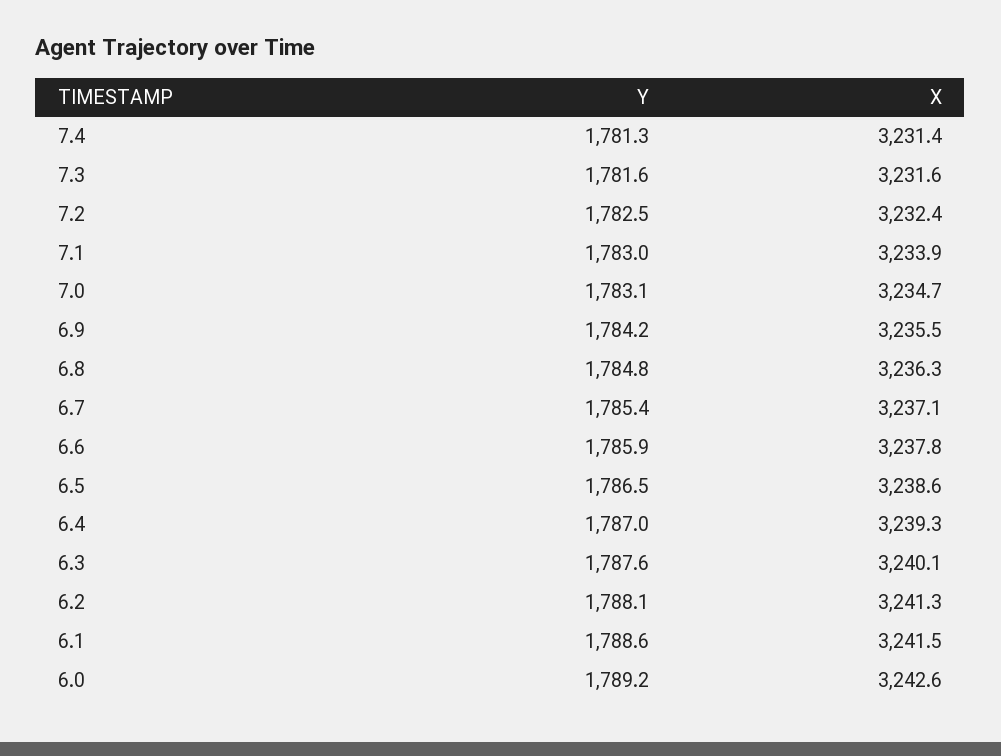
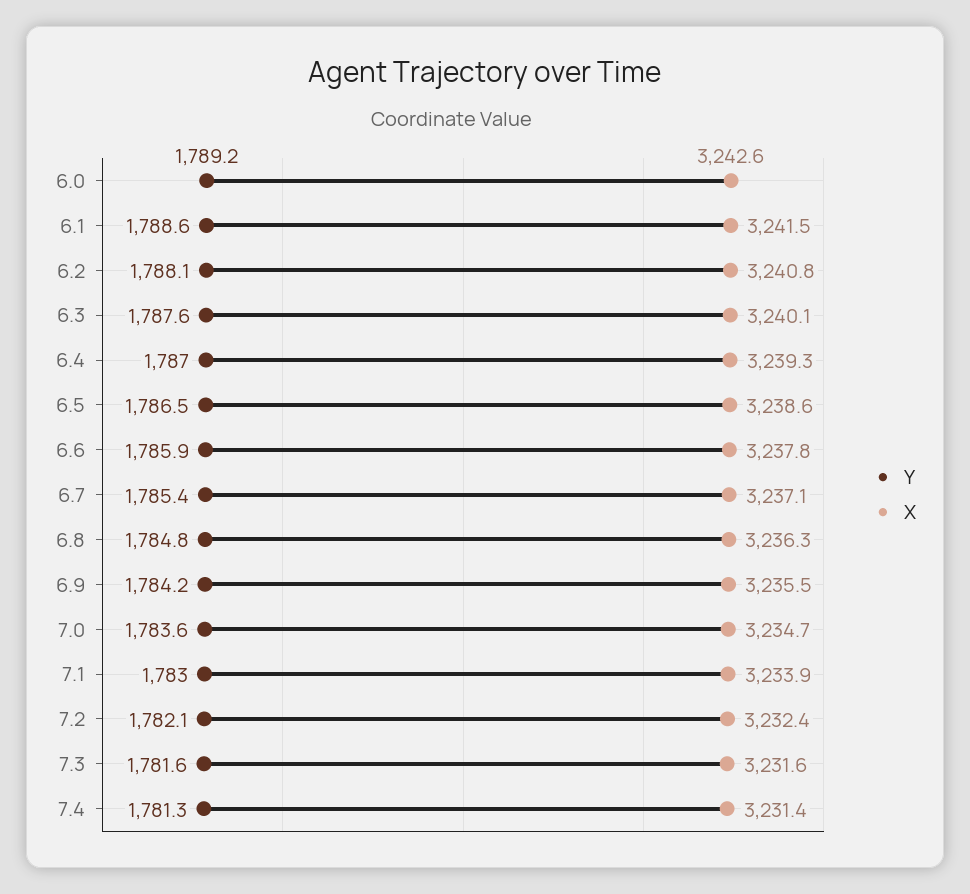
Y, 7.2: 1782.5 -> 1782.1
Y, 7.0: 1783.1 -> 1783.6
X, 6.2: 3241.3 -> 3240.8

